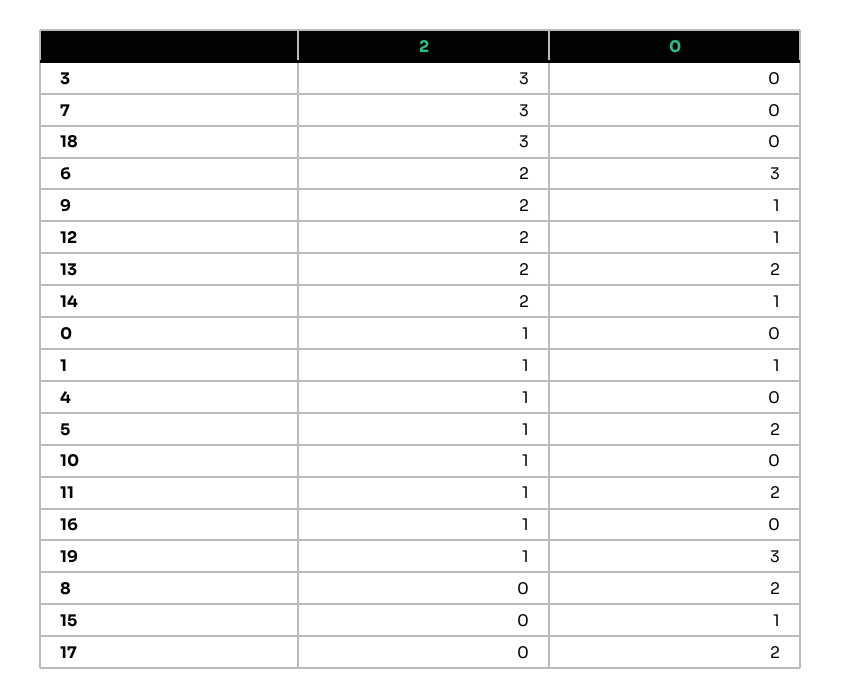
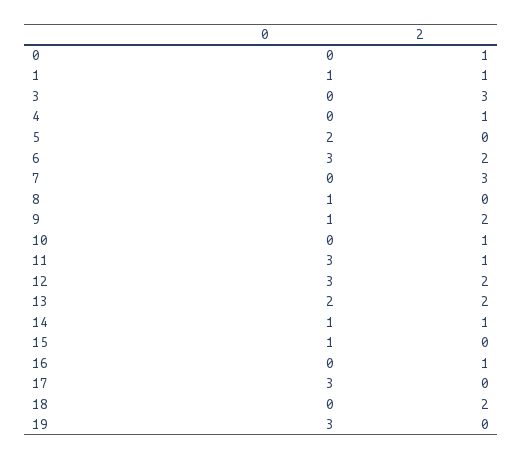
2, 18: 3 -> 2
0, 12: 1 -> 3
2, 14: 2 -> 1
2, 5: 1 -> 0
0, 11: 2 -> 3
2, 19: 1 -> 0
0, 8: 2 -> 1
0, 17: 2 -> 3

